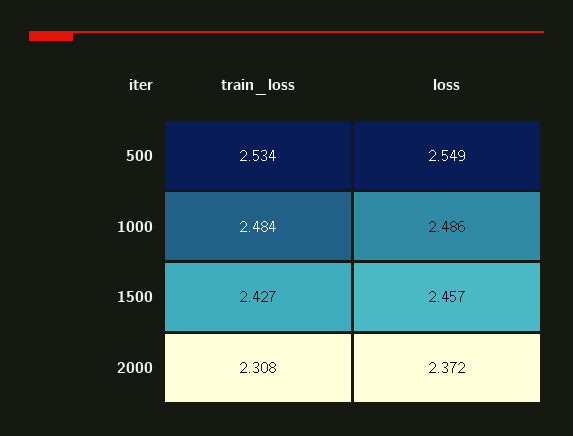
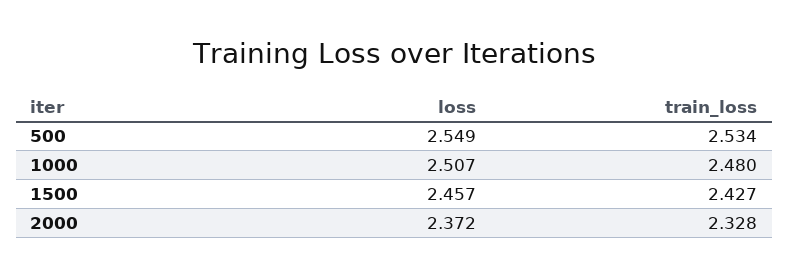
train_loss, 1000: 2.484 -> 2.48
loss, 1000: 2.486 -> 2.507
train_loss, 2000: 2.308 -> 2.328

